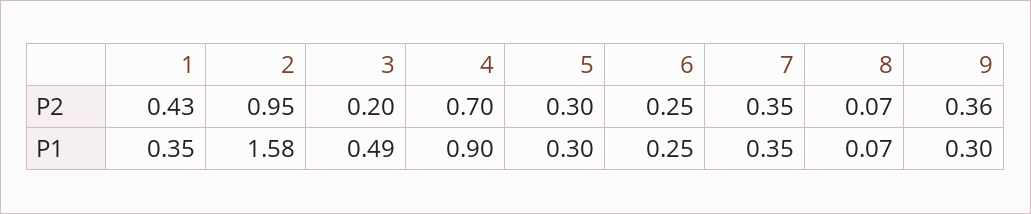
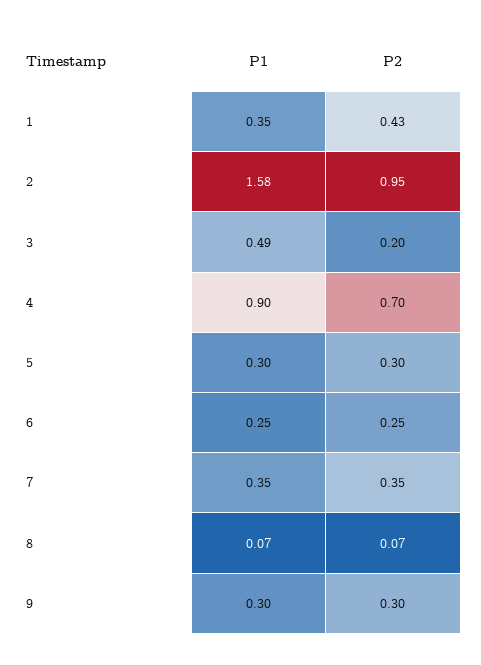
9, P2: 0.36 -> 0.3

